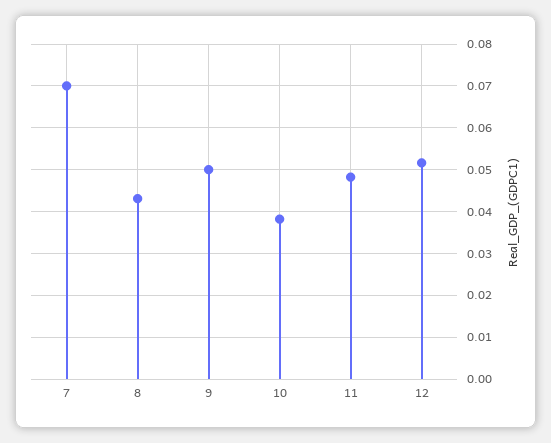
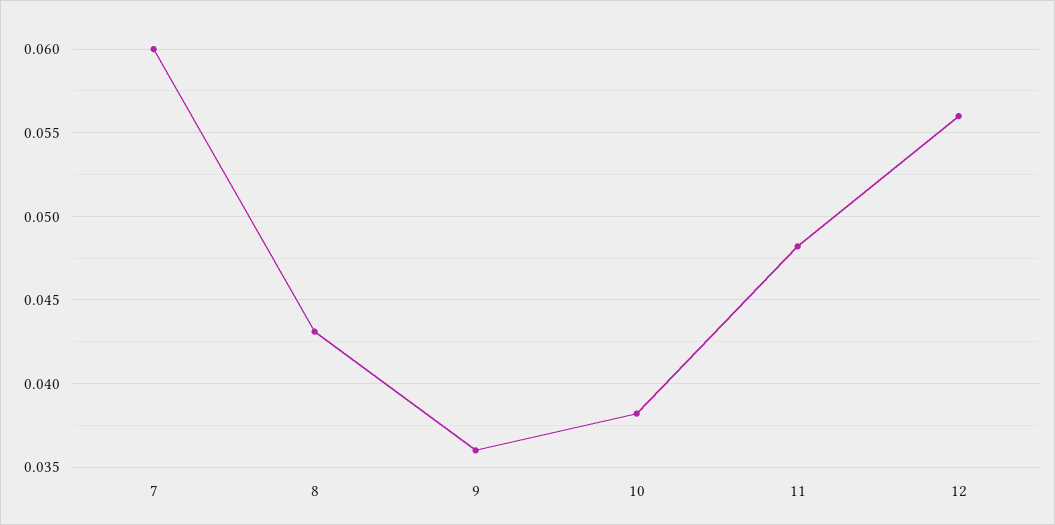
7: 0.07 -> 0.06
9: 0.05 -> 0.036
12: 0.052 -> 0.056

